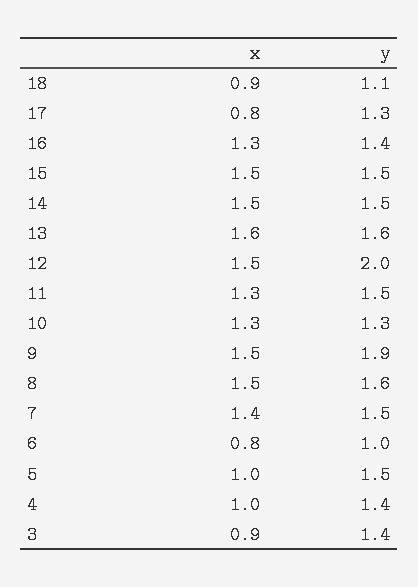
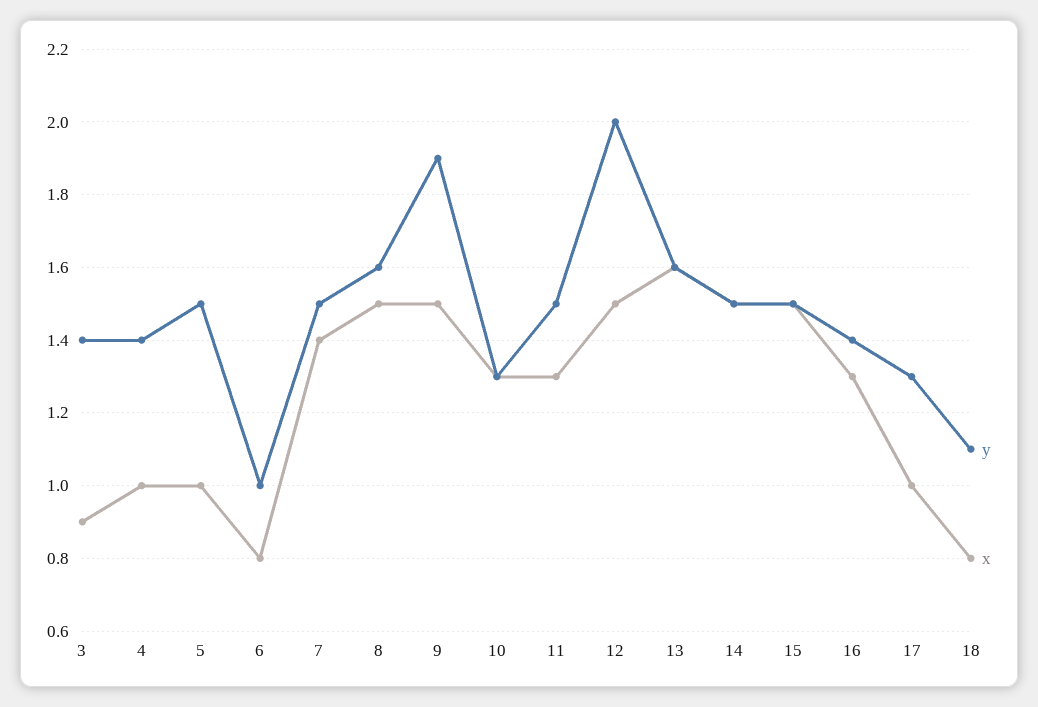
x, 18: 0.9 -> 0.8
x, 17: 0.8 -> 1

